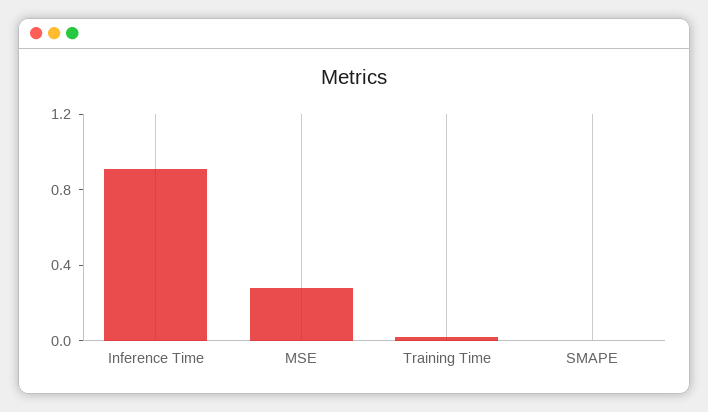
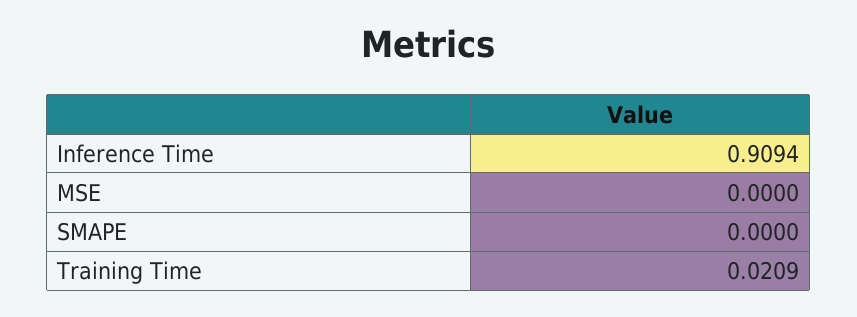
MSE: 0.3 -> 0

